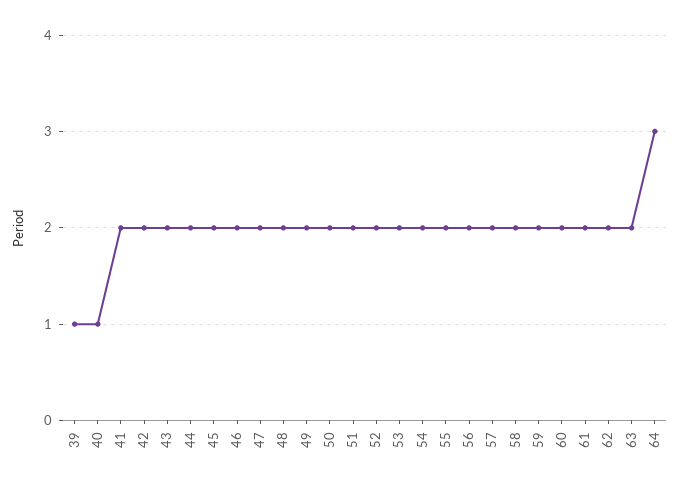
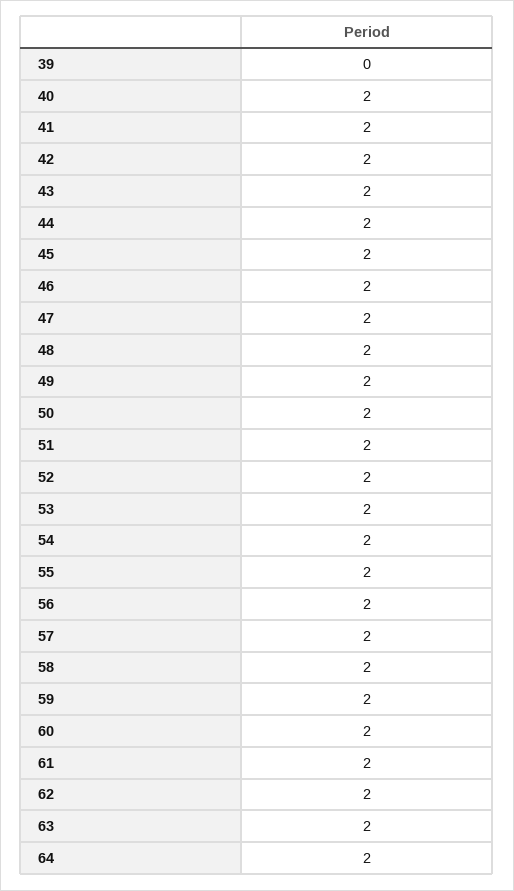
39: 1 -> 0
40: 1 -> 2
64: 3 -> 2

